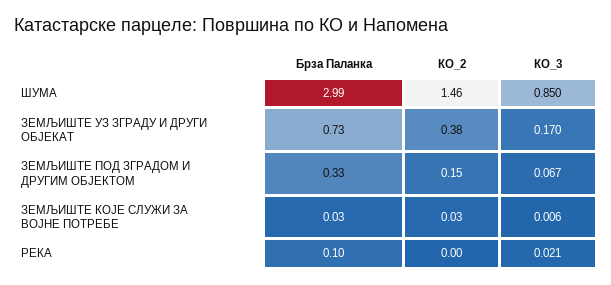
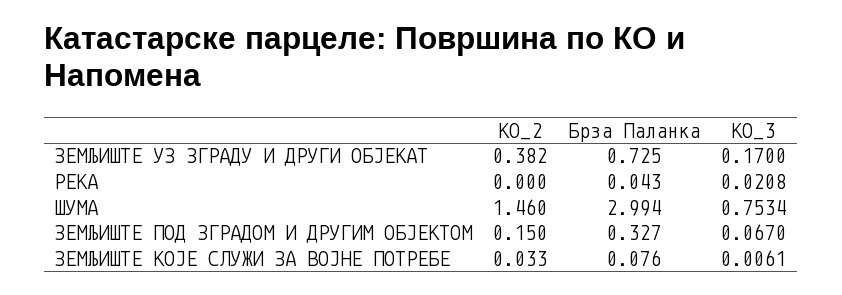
КО_3, ШУМА: 0.85 -> 0.7534
Брза Паланка, ЗЕМЉИШТЕ КОЈЕ СЛУЖИ ЗА ВОЈНЕ ПОТРЕБЕ: 0.03 -> 0.076
Брза Паланка, РЕКА: 0.1 -> 0.043

